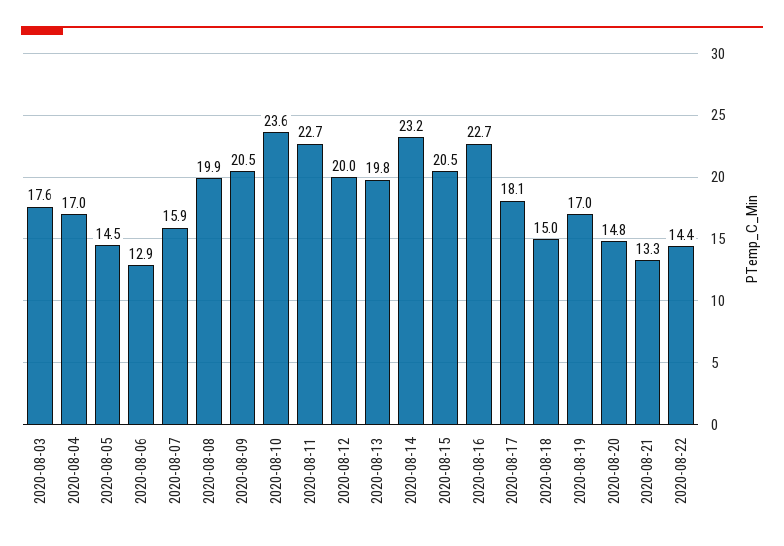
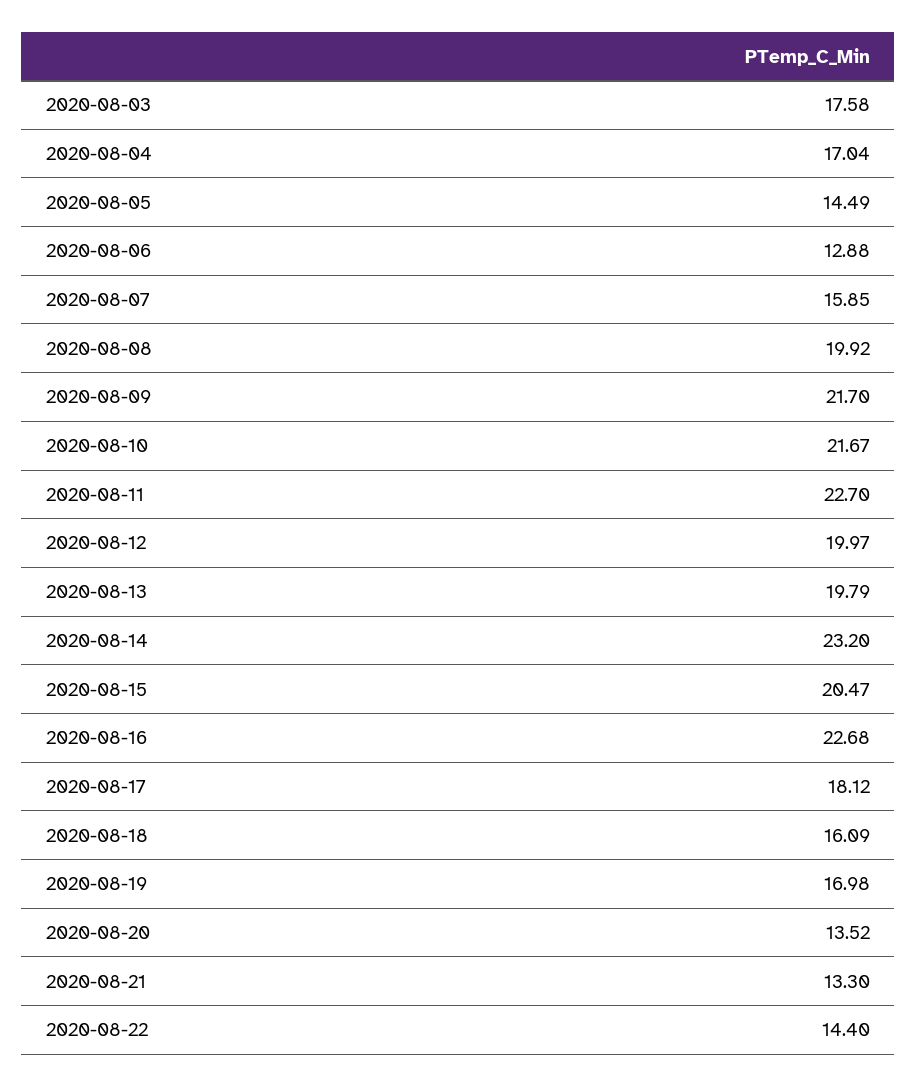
2020-08-09: 20.5 -> 21.7
2020-08-10: 23.6 -> 21.67
2020-08-18: 15 -> 16.09
2020-08-20: 14.8 -> 13.52

